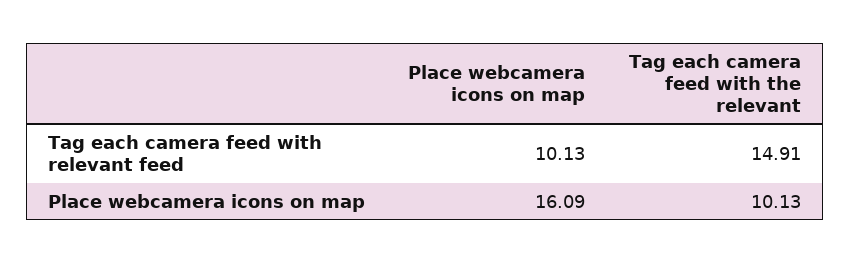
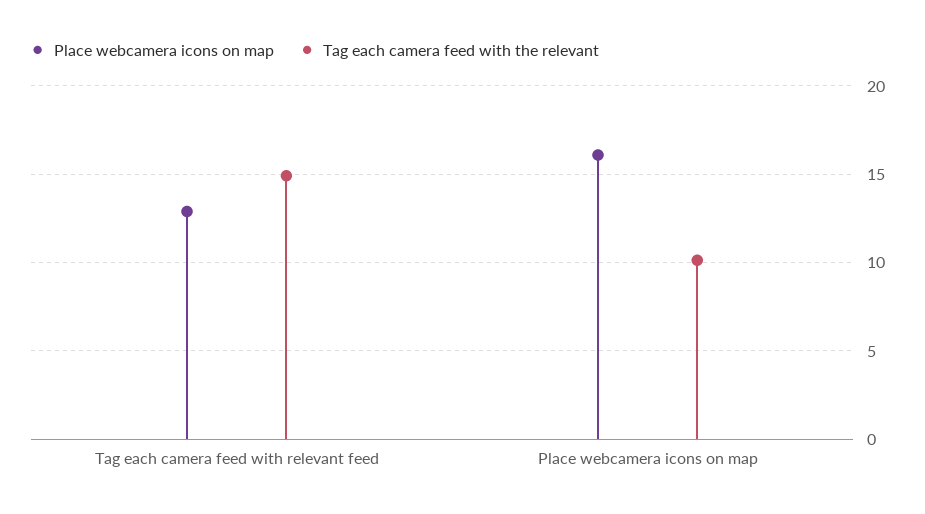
Place webcamera icons on map, Tag each camera feed with relevant feed: 10.13 -> 13

